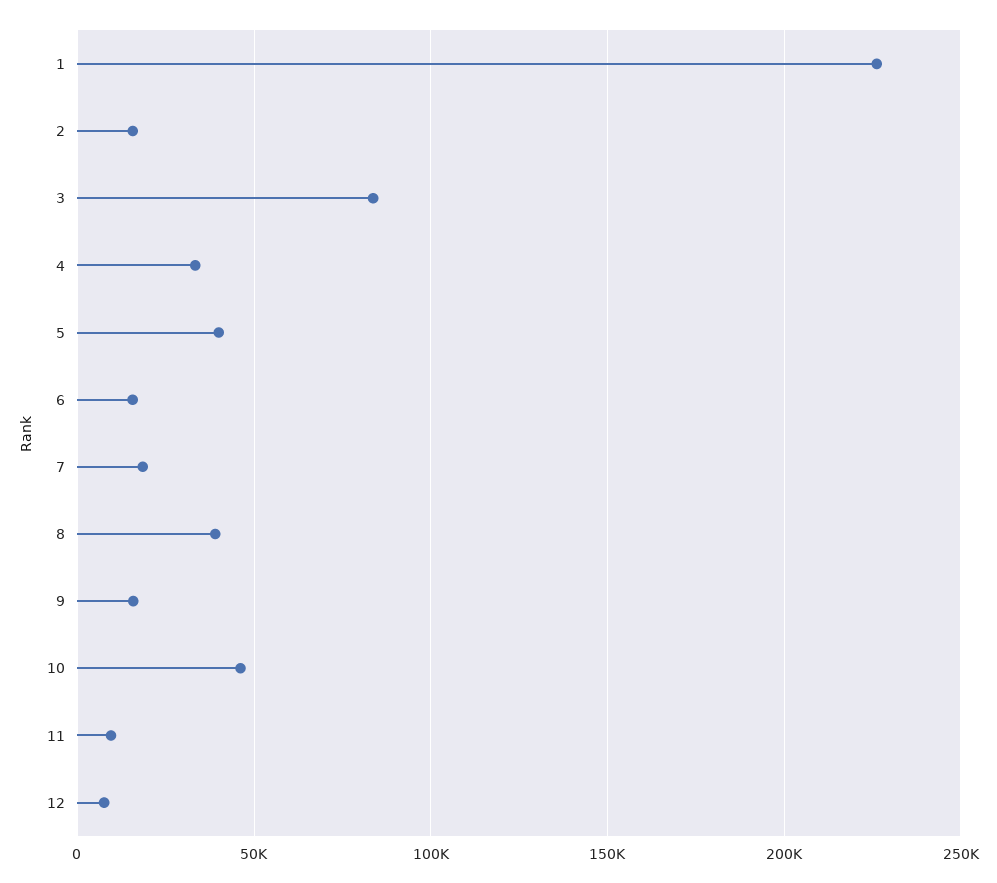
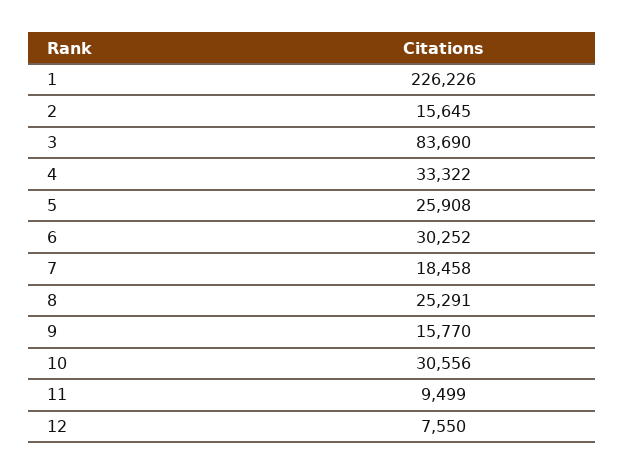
5: 40000 -> 25908
6: 15000 -> 30252
8: 40000 -> 25291
10: 45000 -> 30556

